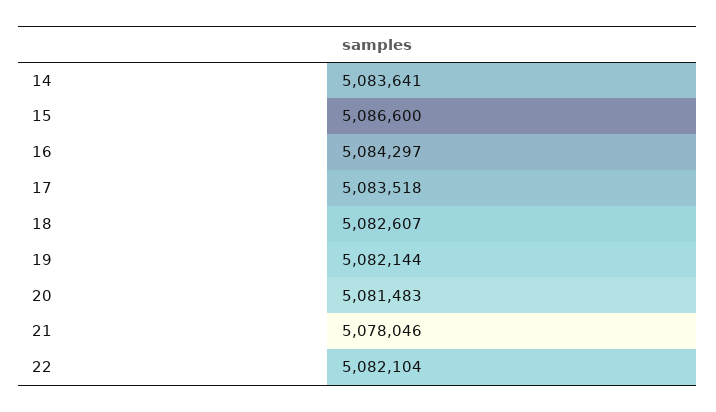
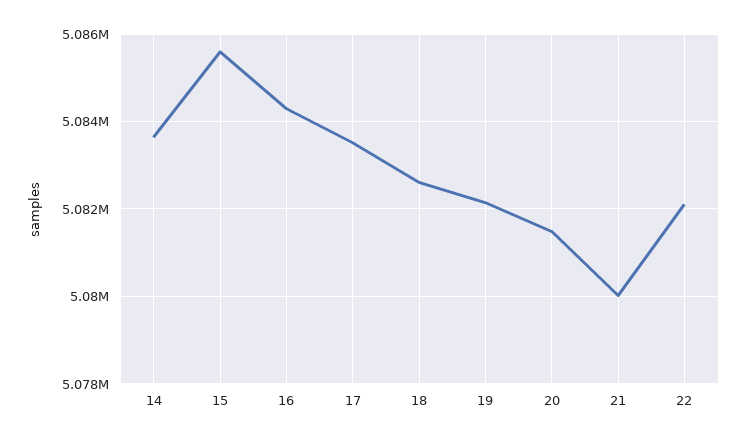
15: 5086600 -> 5085600
21: 5078046 -> 5080000

